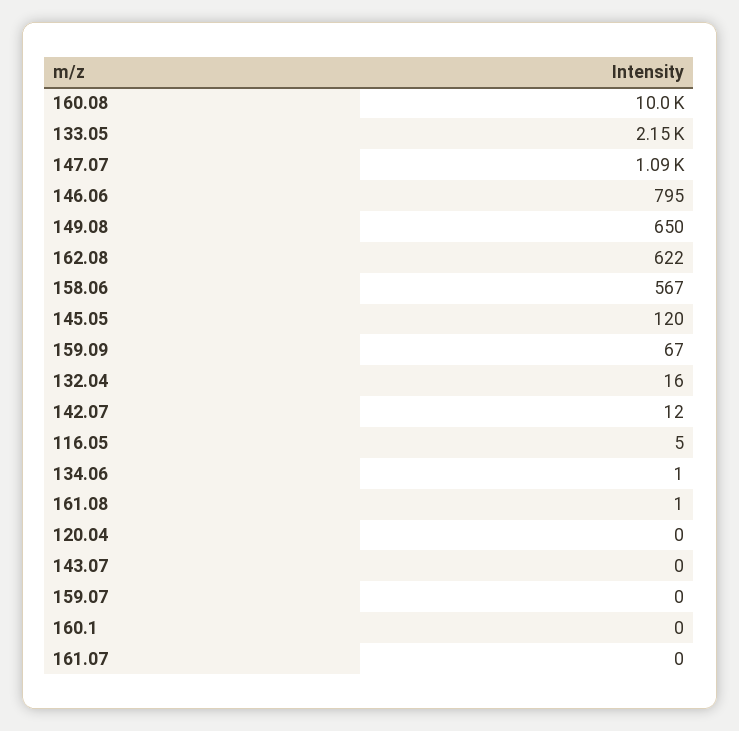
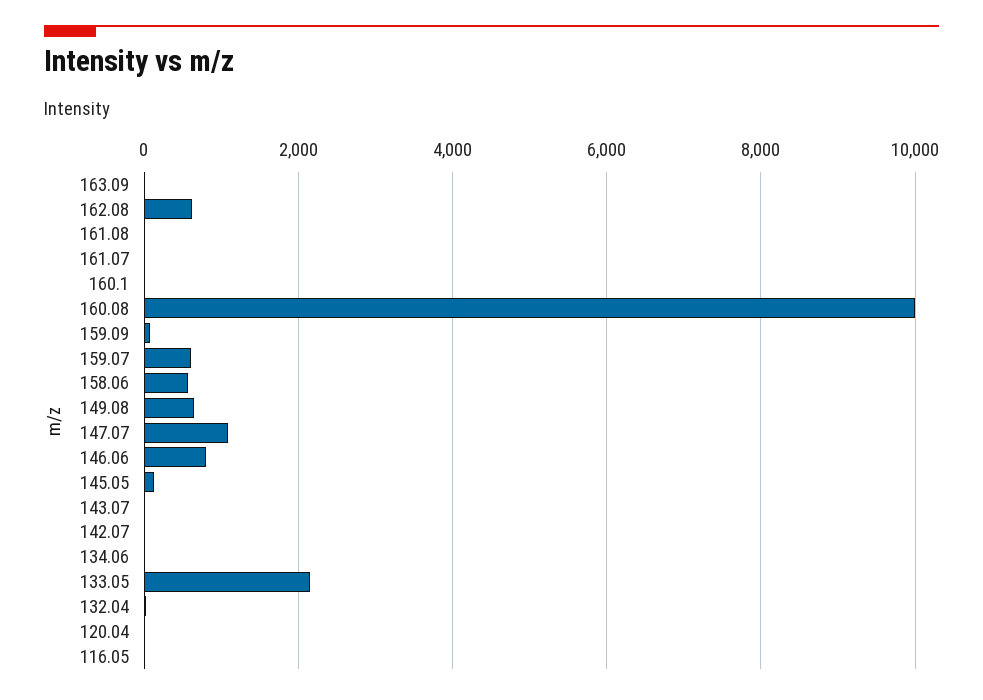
159.07: 0 -> 600
163.09: none -> 0

